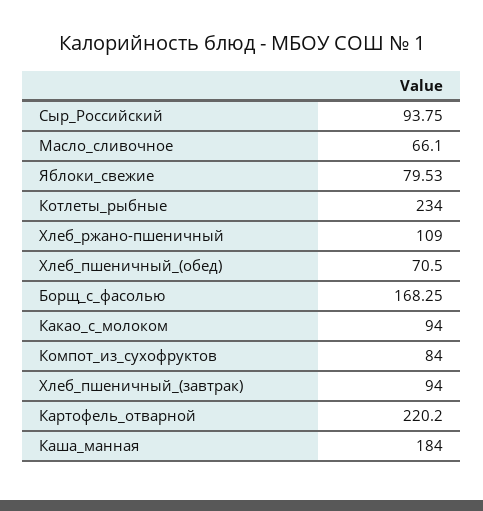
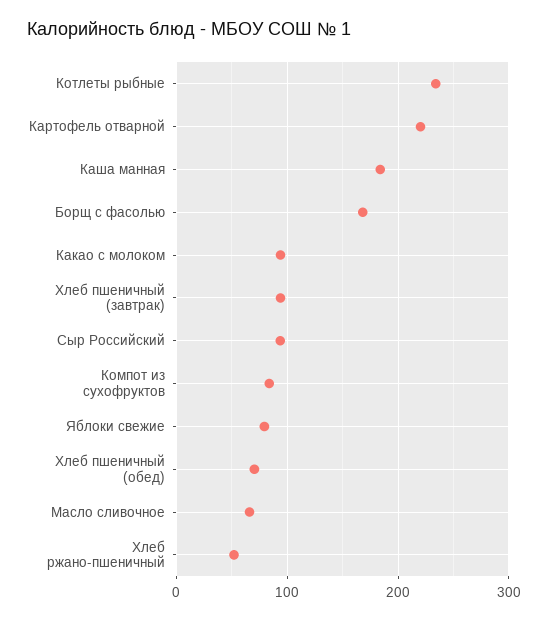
Хлеб_ржано-пшеничный: 109 -> 50

